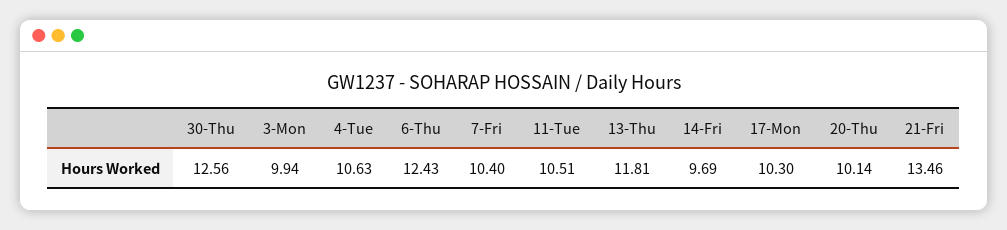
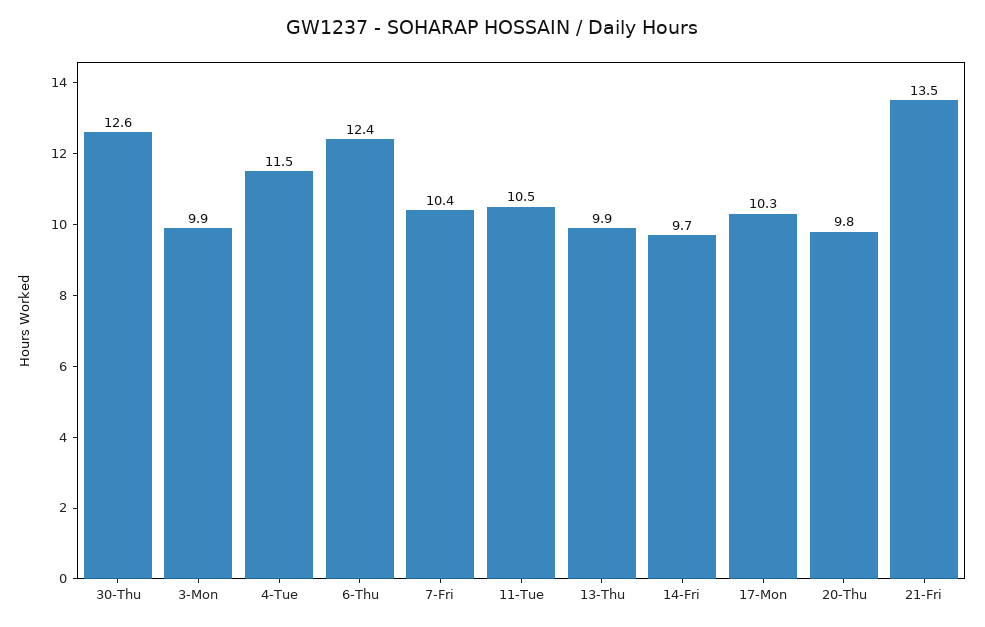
4-Tue: 10.63 -> 11.5
13-Thu: 11.81 -> 9.9
20-Thu: 10.14 -> 9.8

